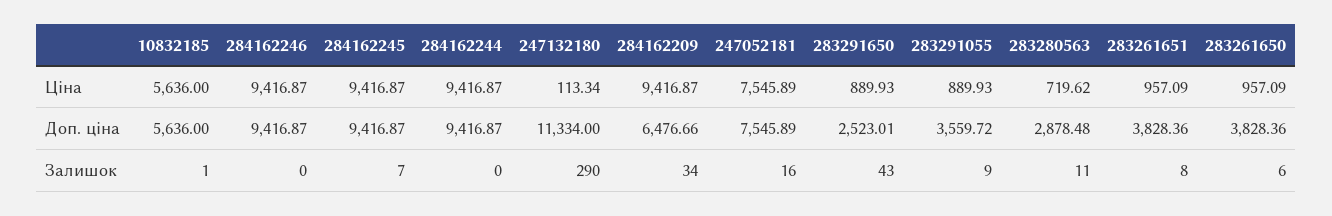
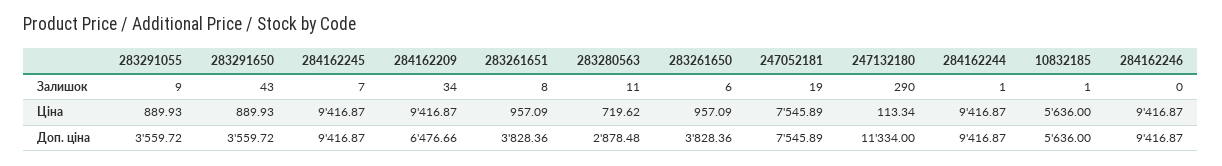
283291650, Доп. ціна: 2523.01 -> 3559.72
284162244, Залишок: 0 -> 1
247052181, Залишок: 16 -> 19

